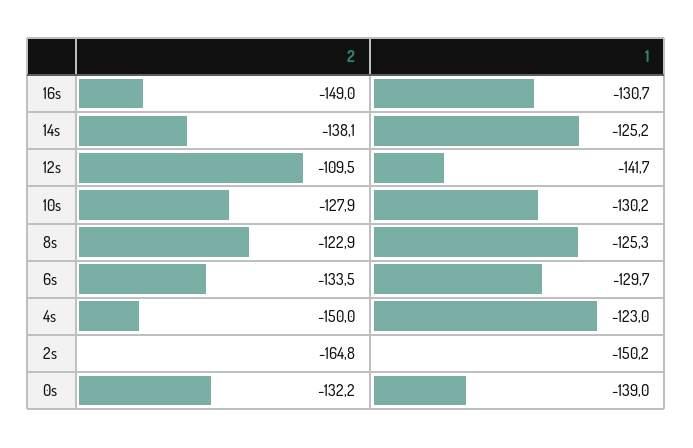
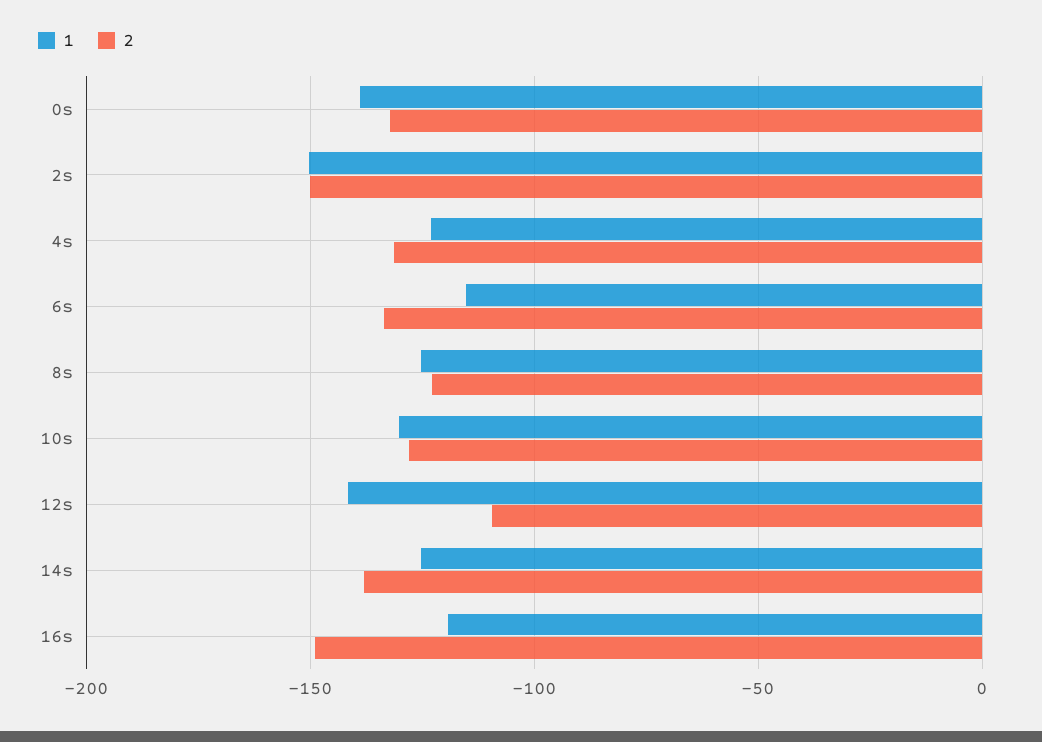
1, 16s: -130.7 -> -120
1, 6s: -129.7 -> -115
2, 4s: -150 -> -130
2, 2s: -164.8 -> -150

